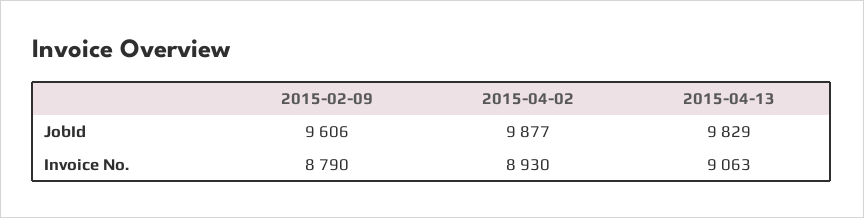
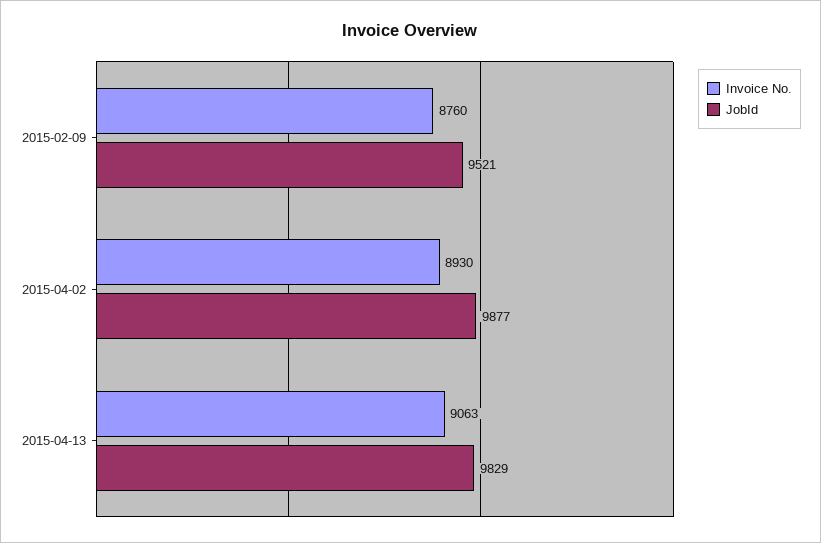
JobId, 2015-02-09: 9606 -> 9521
Invoice No., 2015-02-09: 8790 -> 8760

